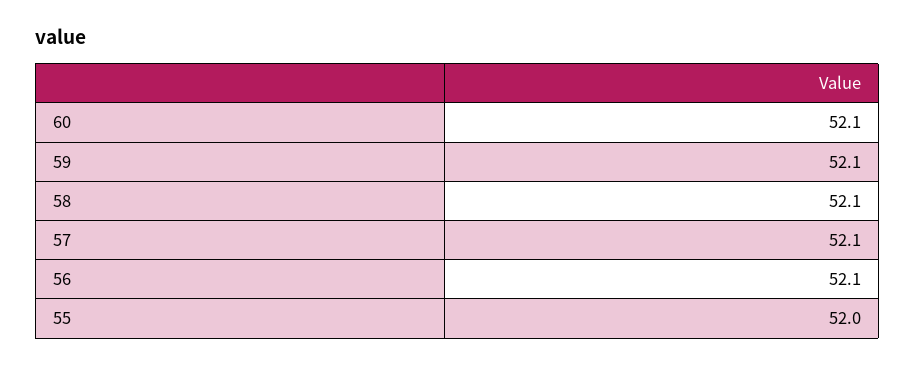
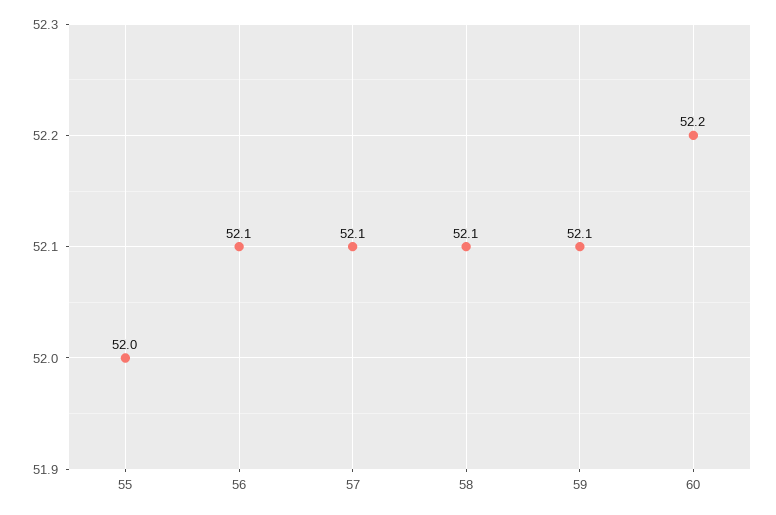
60: 52.1 -> 52.2

